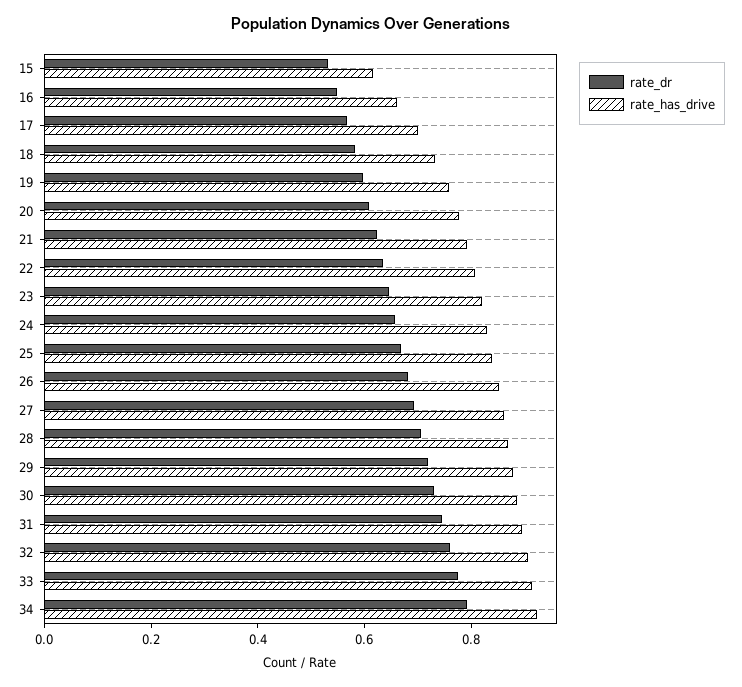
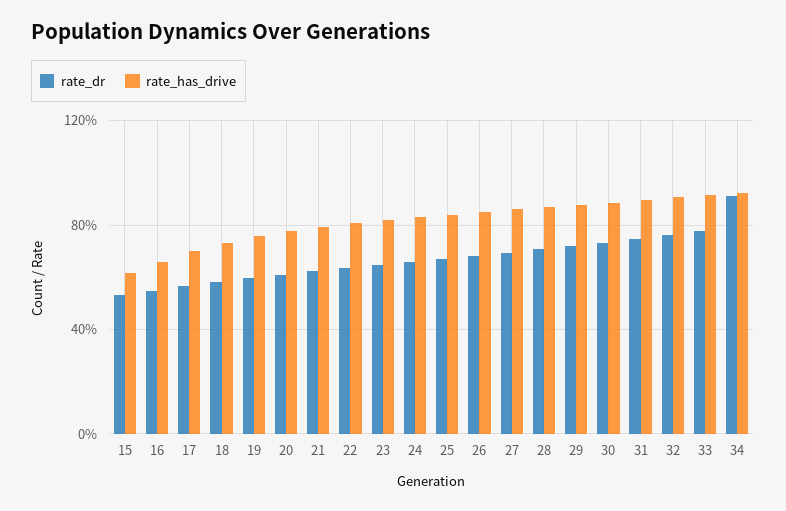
rate_dr, 34: 0.8 -> 0.9

